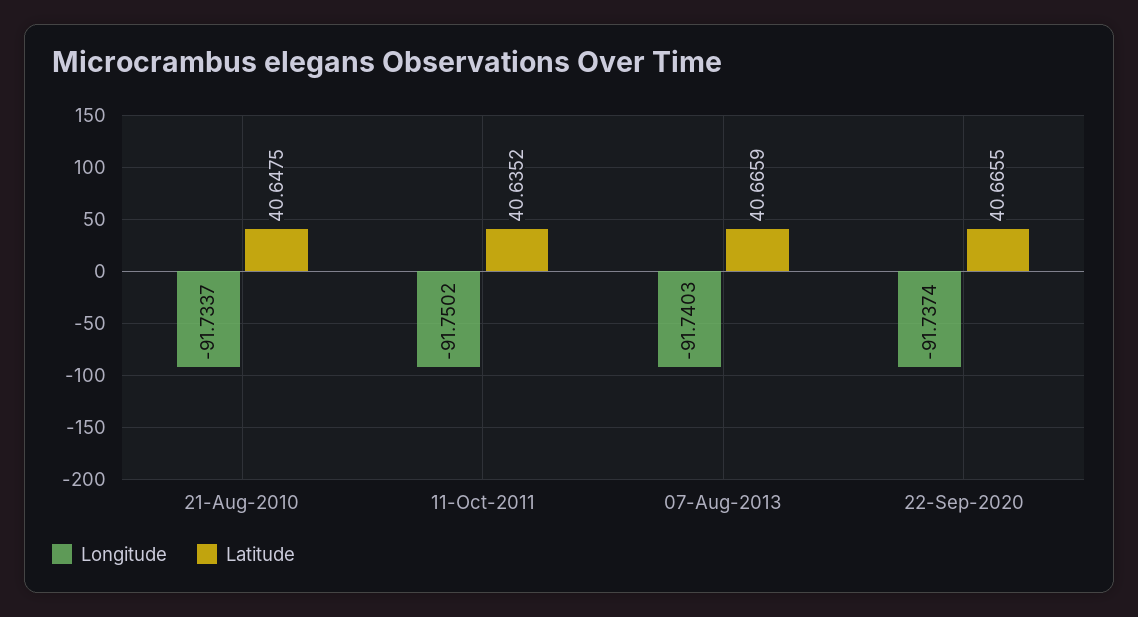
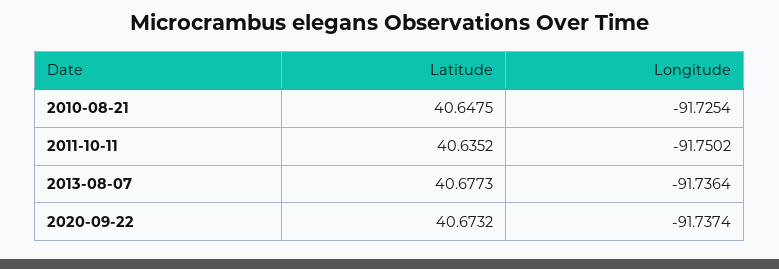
Longitude, 21-Aug-2010: -91.7337 -> -91.7254
Longitude, 07-Aug-2013: -91.7403 -> -91.7364
Latitude, 07-Aug-2013: 40.6659 -> 40.6773
Latitude, 22-Sep-2020: 40.6655 -> 40.6732

